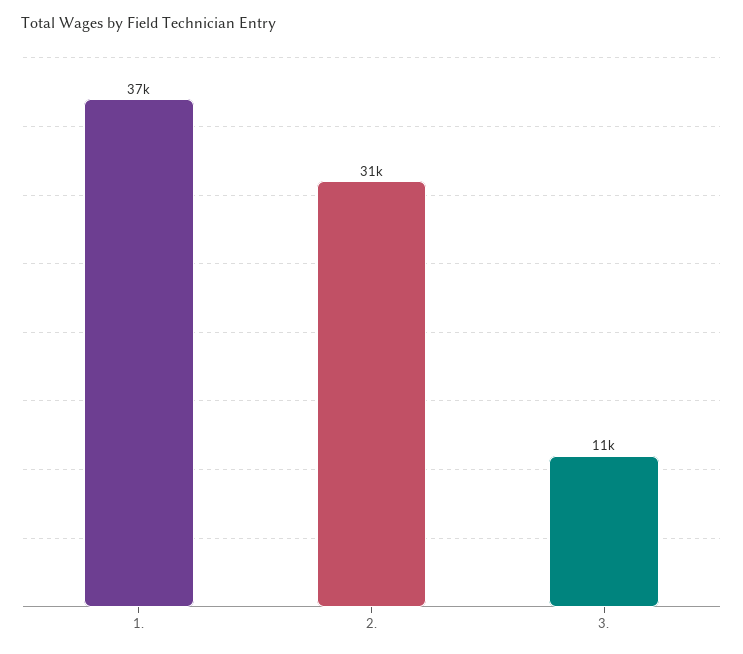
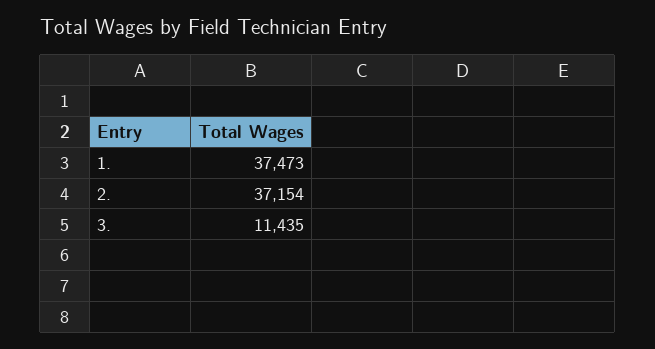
2.: 31000 -> 37154

